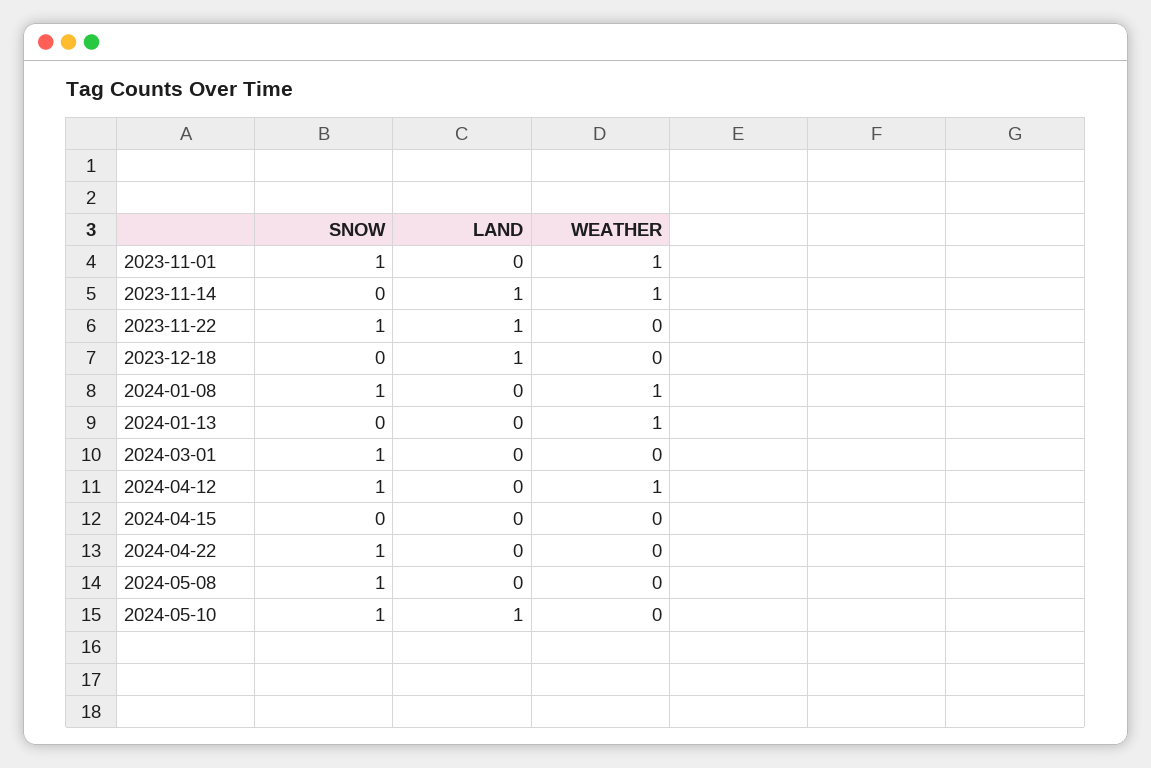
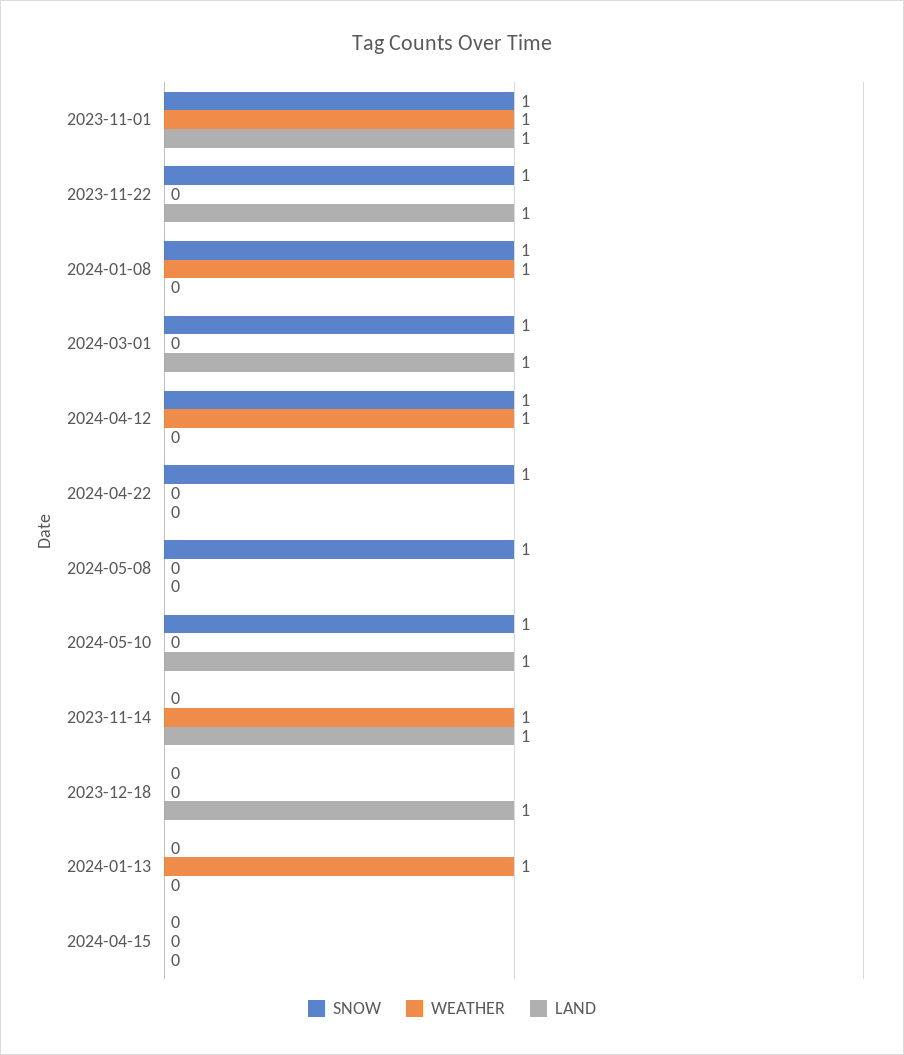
LAND, 2023-11-01: 0 -> 1
LAND, 2024-03-01: 0 -> 1

